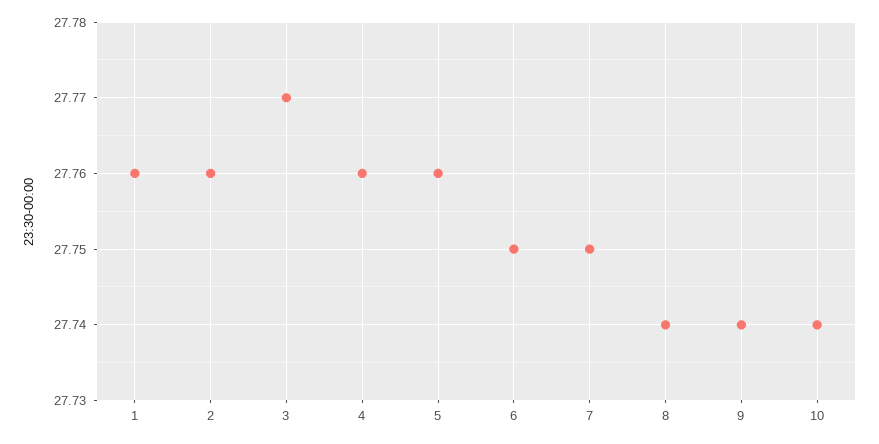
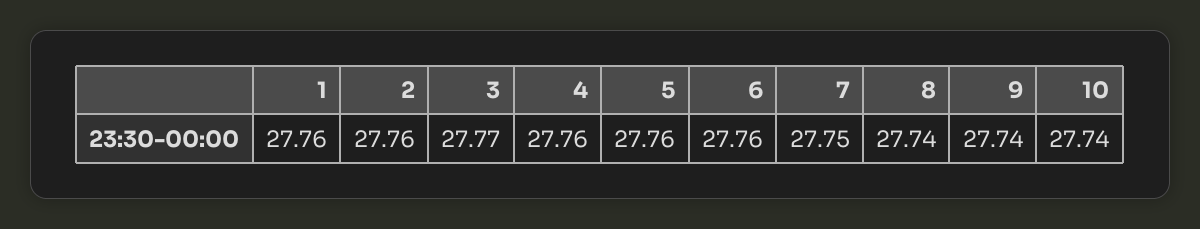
6: 27.75 -> 27.76

